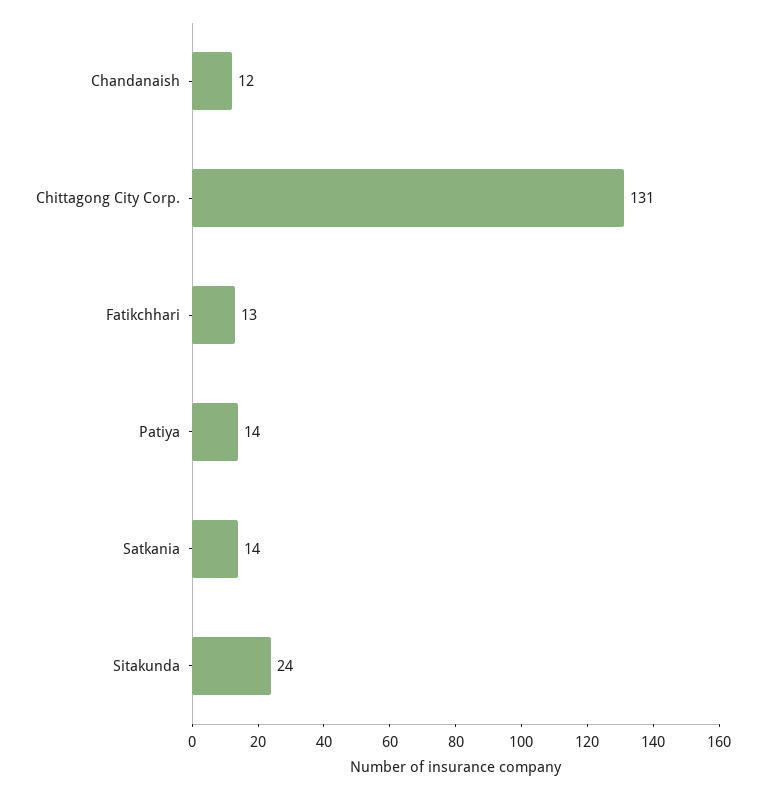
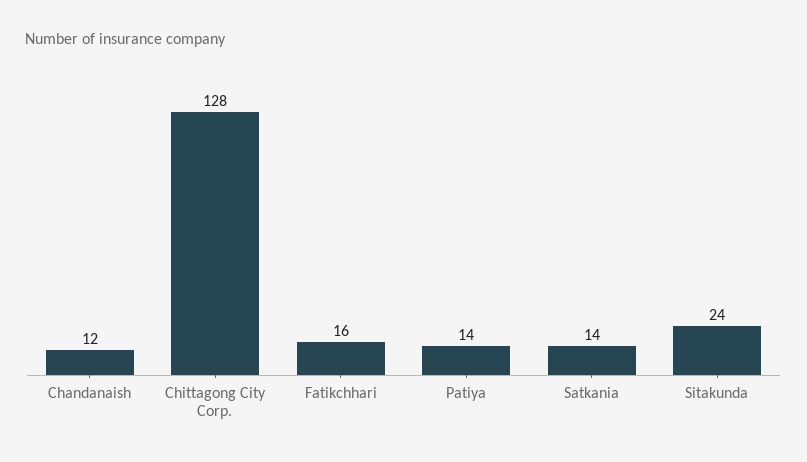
Chittagong City Corp.: 131 -> 128
Fatikchhari: 13 -> 16

